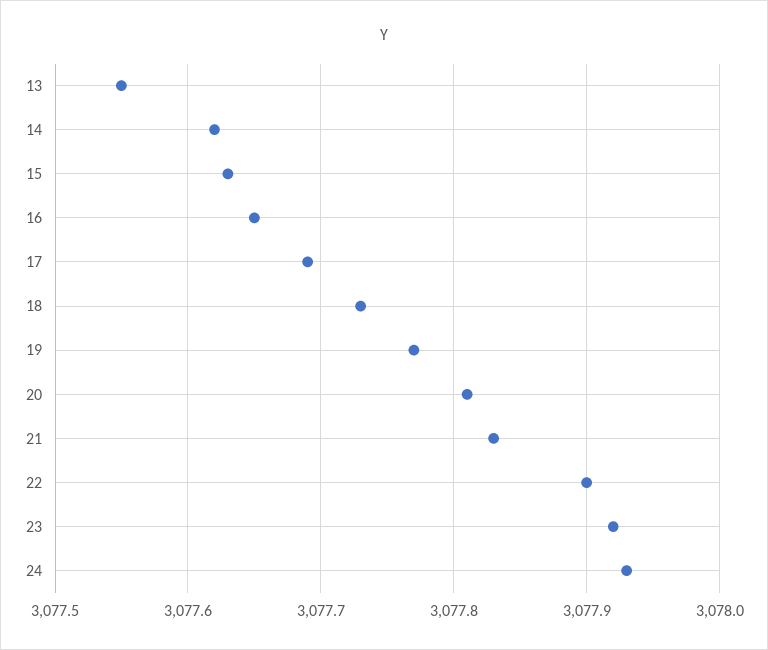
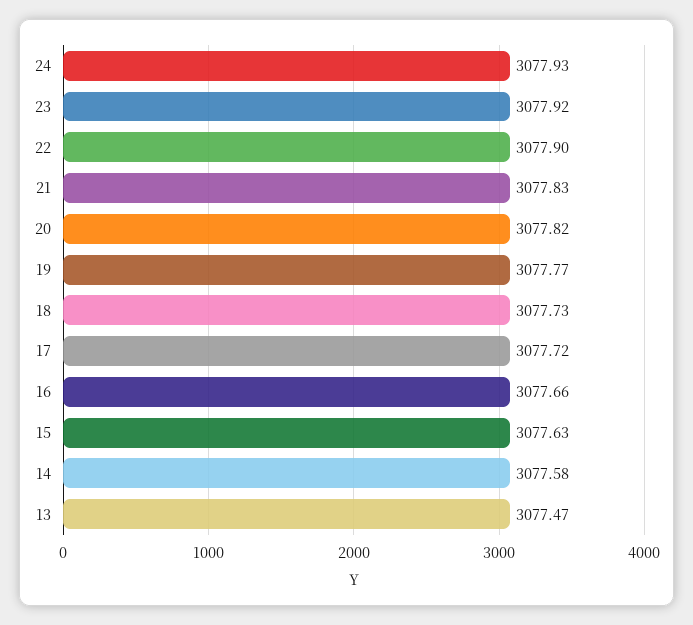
13: 3077.55 -> 3077.47
14: 3077.62 -> 3077.58
16: 3077.65 -> 3077.66
17: 3077.69 -> 3077.72
20: 3077.81 -> 3077.82

